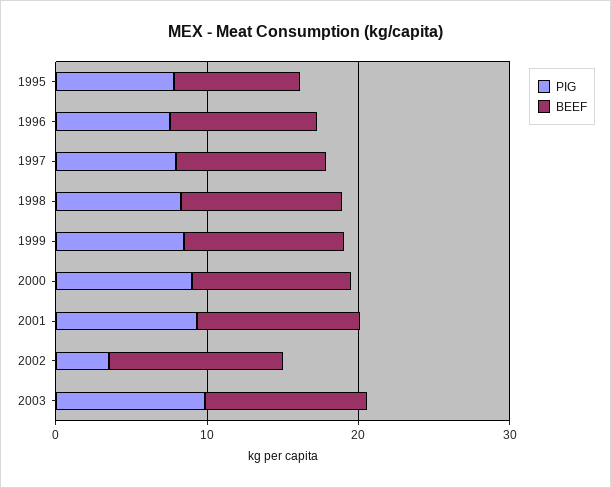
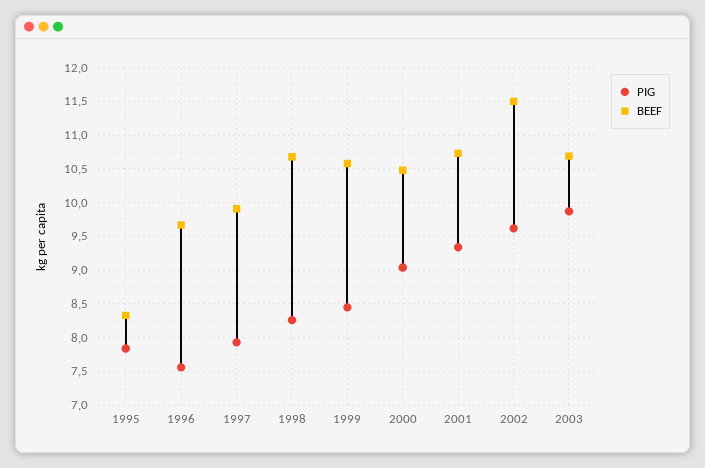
PIG, 2002: 4 -> 9.6

